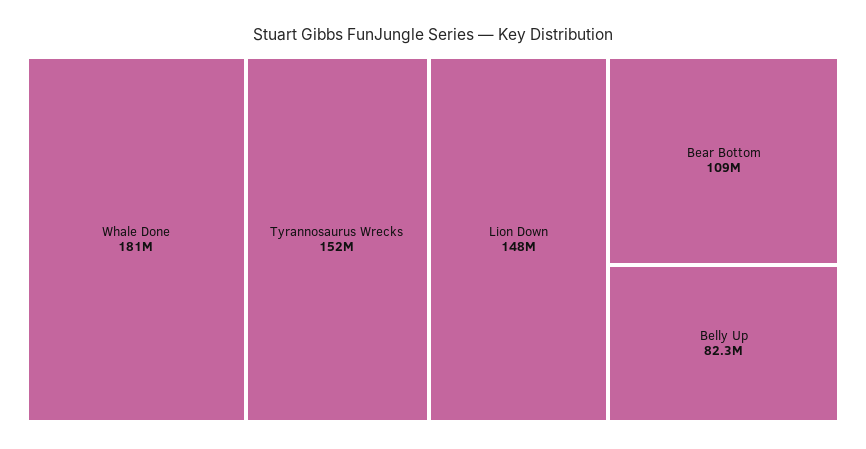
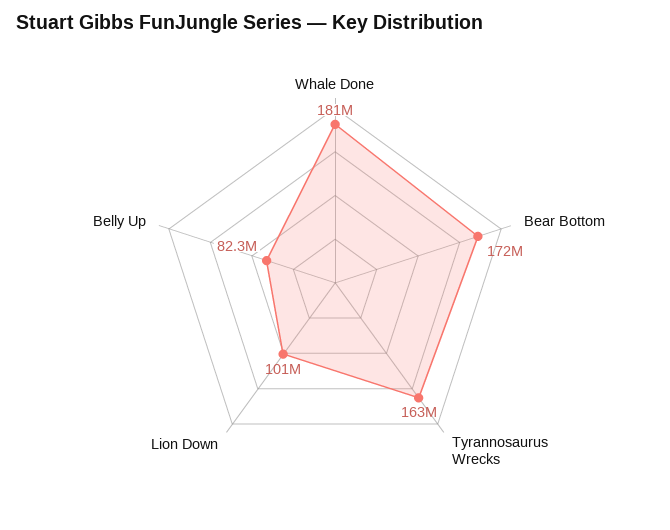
Tyrannosaurus Wrecks: 152000000 -> 163000000
Lion Down: 148000000 -> 101000000
Bear Bottom: 109000000 -> 172000000

